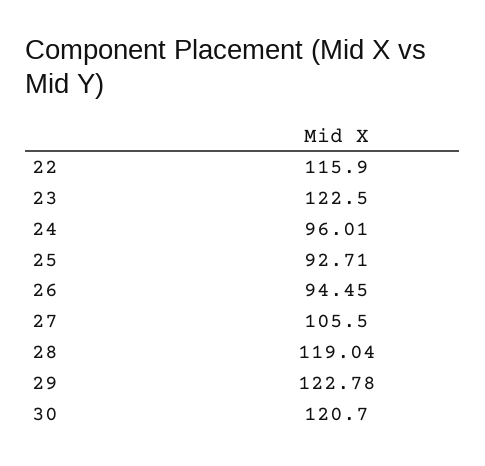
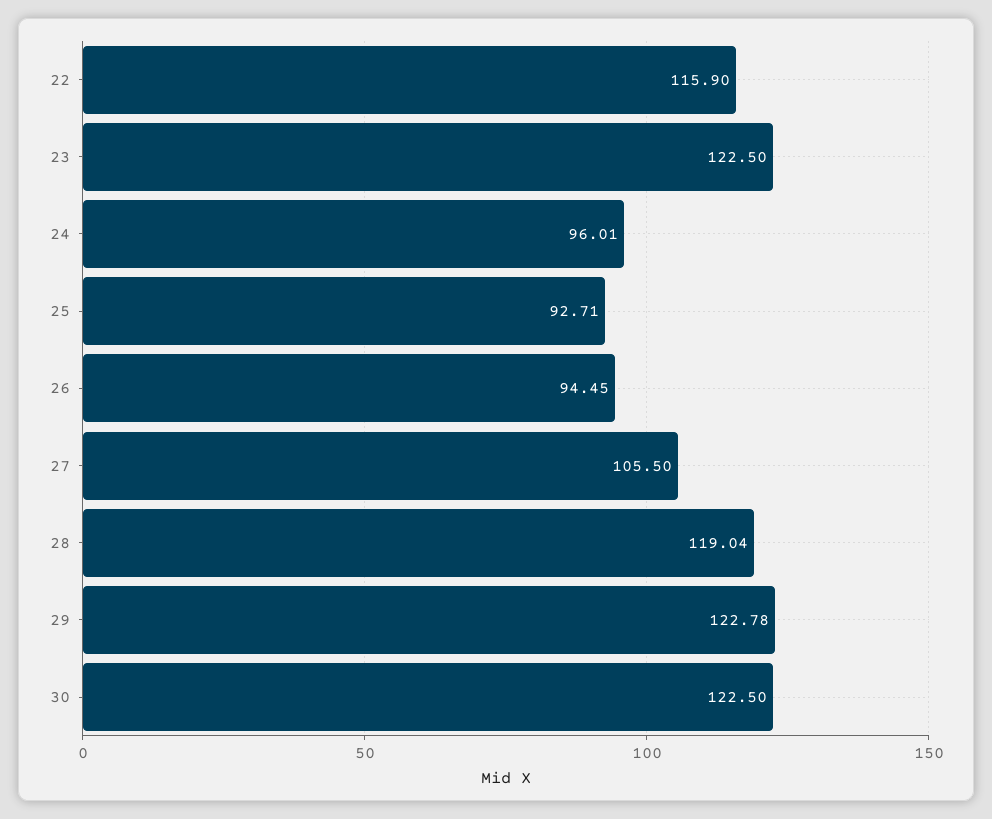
30: 120.7 -> 122.5

